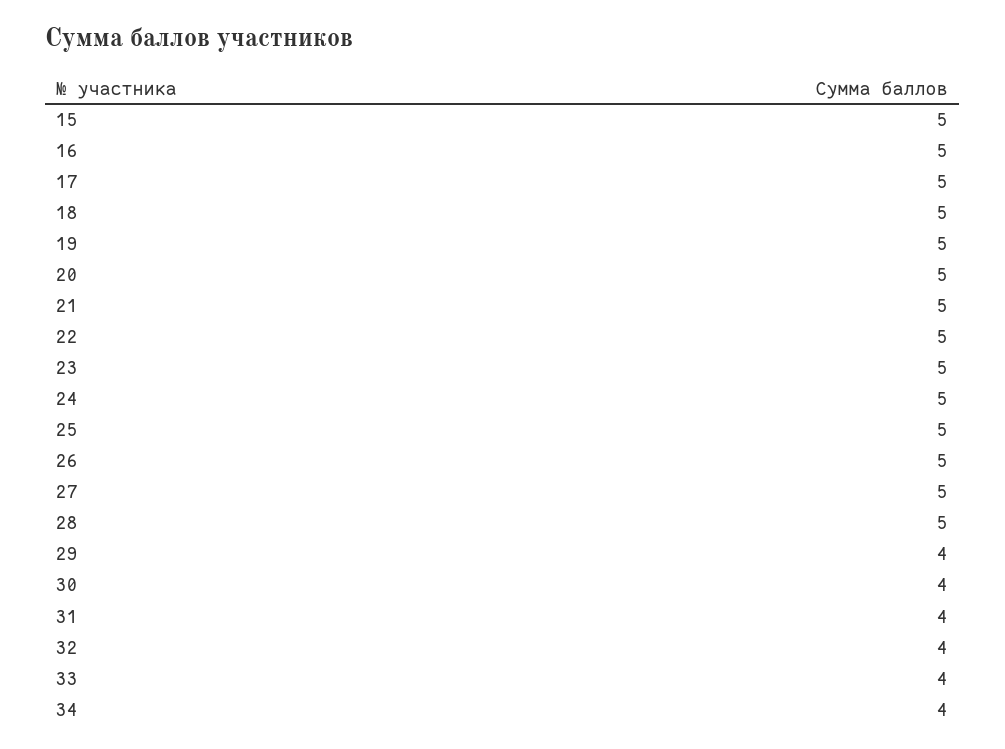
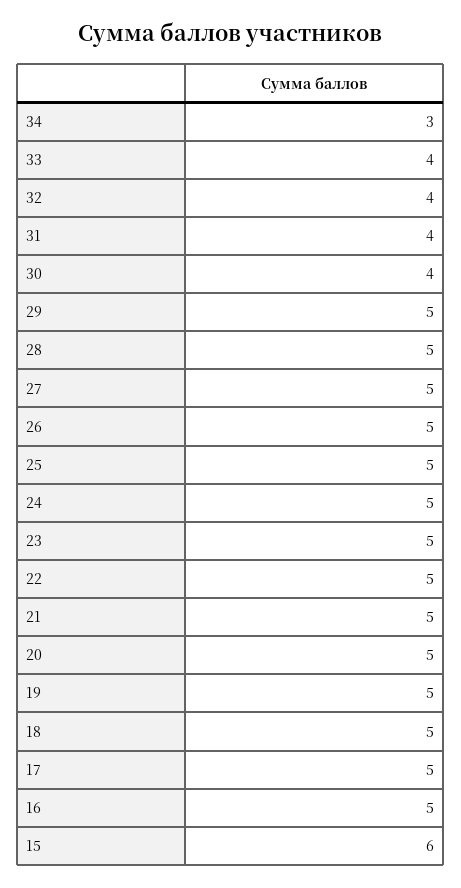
15: 5 -> 6
29: 4 -> 5
34: 4 -> 3

